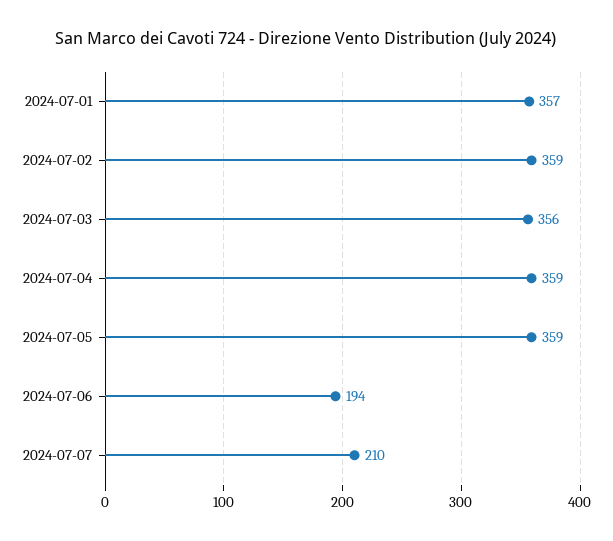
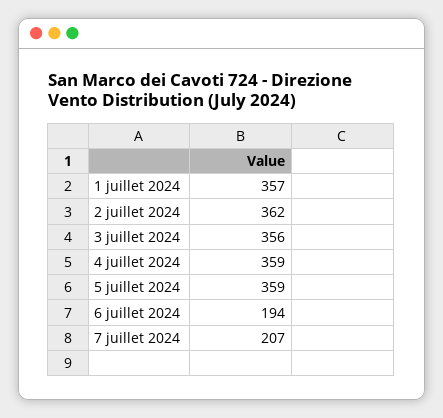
2024-07-02: 359 -> 362
2024-07-07: 210 -> 207

